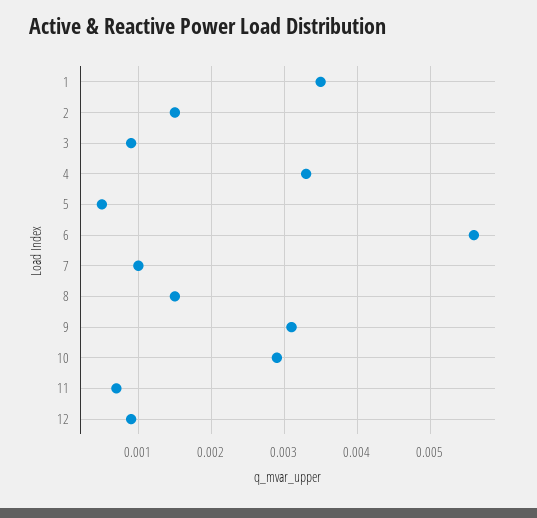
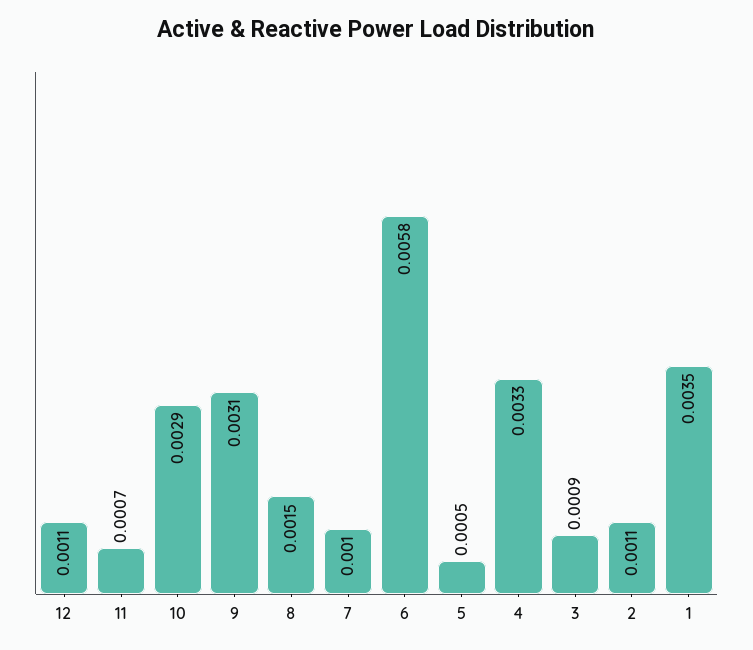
2: 0.0015 -> 0.0011
6: 0.0056 -> 0.0058
12: 0.0009 -> 0.0011

